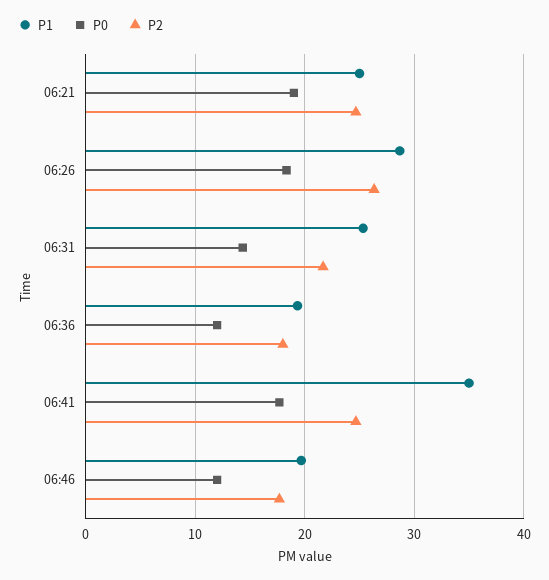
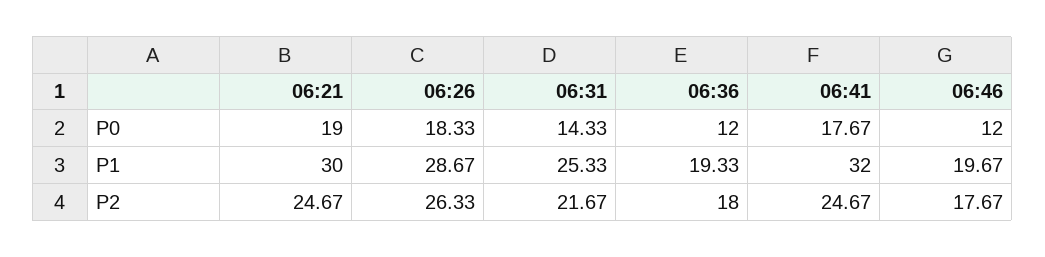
P1, 06:21: 25 -> 30
P1, 06:41: 35 -> 32

